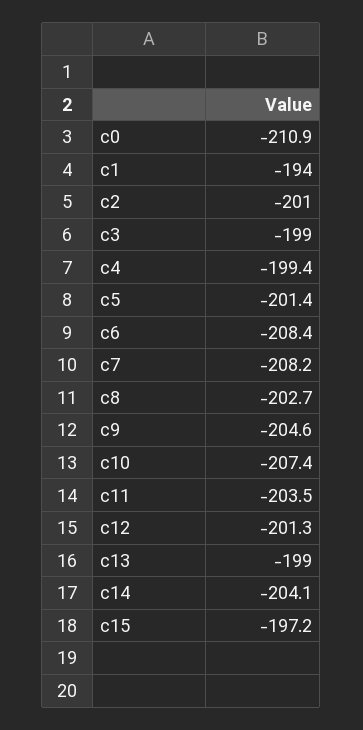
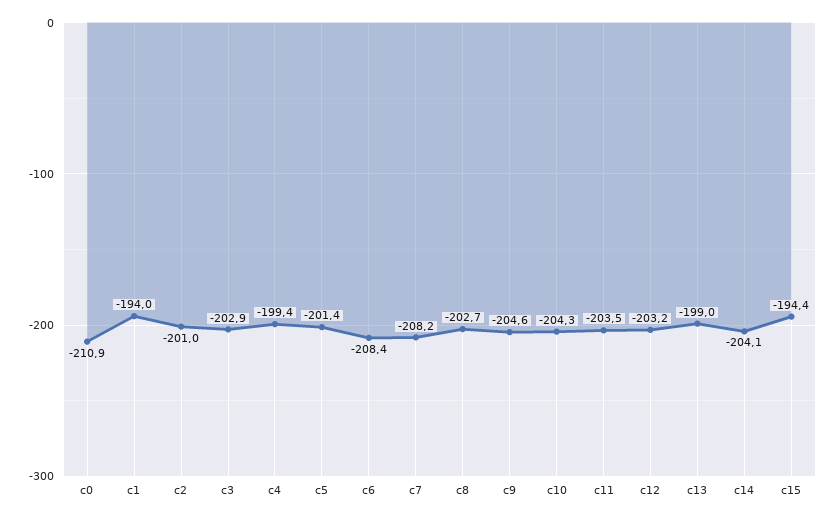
c3: -199 -> -202.9
c10: -207.4 -> -204.3
c12: -201.3 -> -203.2
c15: -197.2 -> -194.4

